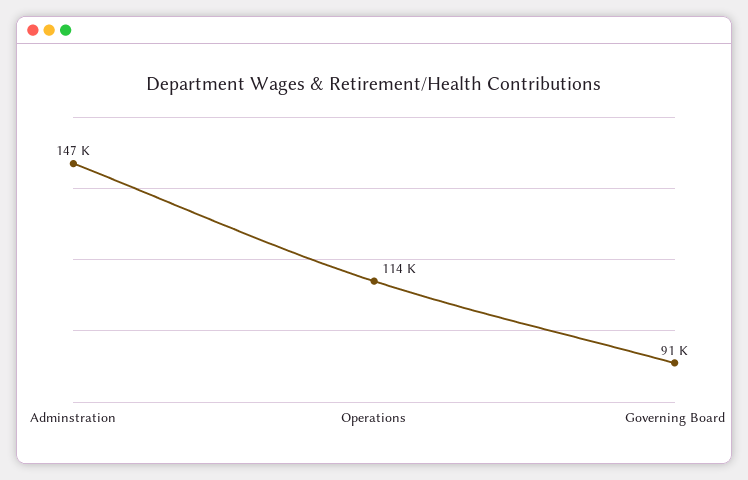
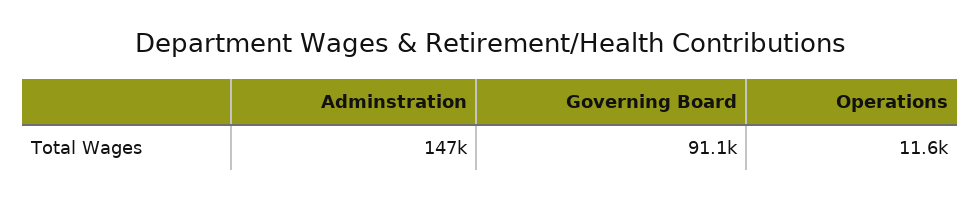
Operations: 114000 -> 11600

